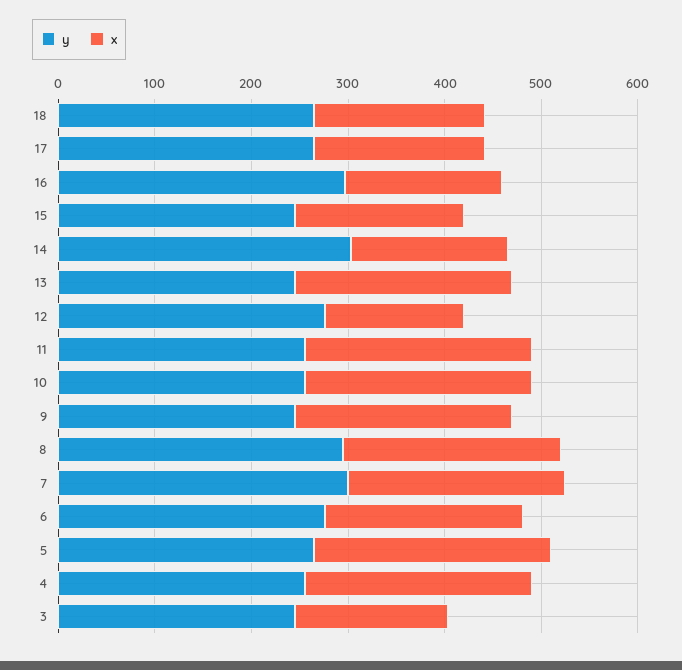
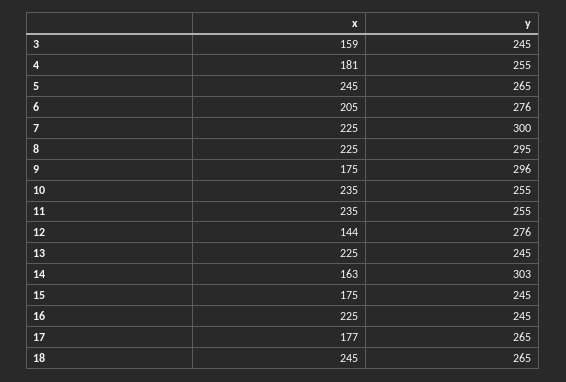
x, 18: 180 -> 245
y, 16: 300 -> 245
x, 16: 160 -> 225
y, 9: 240 -> 296
x, 9: 220 -> 175
x, 4: 240 -> 181

